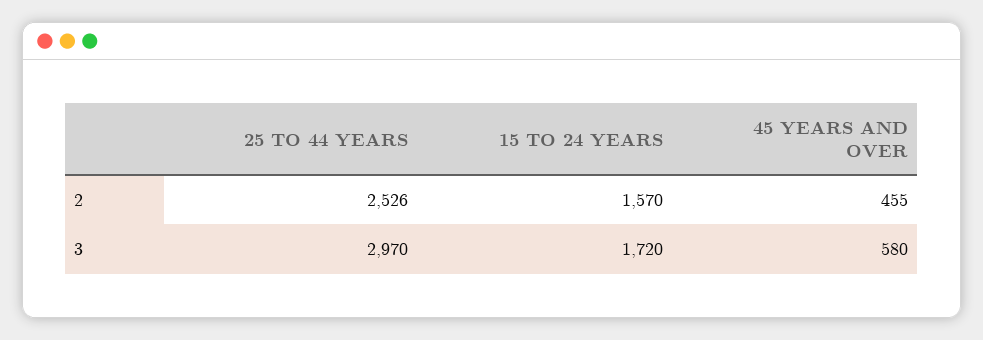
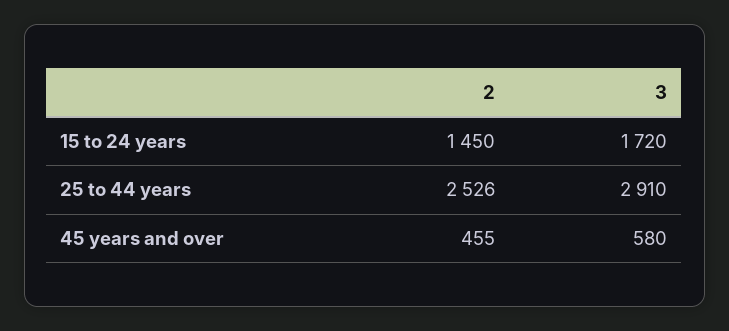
15 TO 24 YEARS, 2: 1570 -> 1450
25 TO 44 YEARS, 3: 2970 -> 2910

